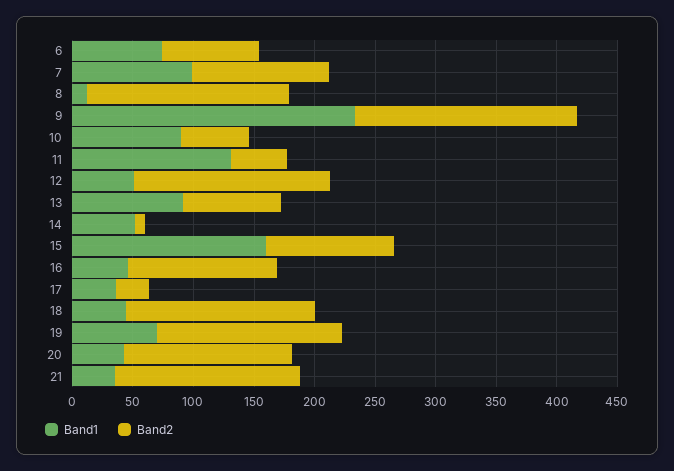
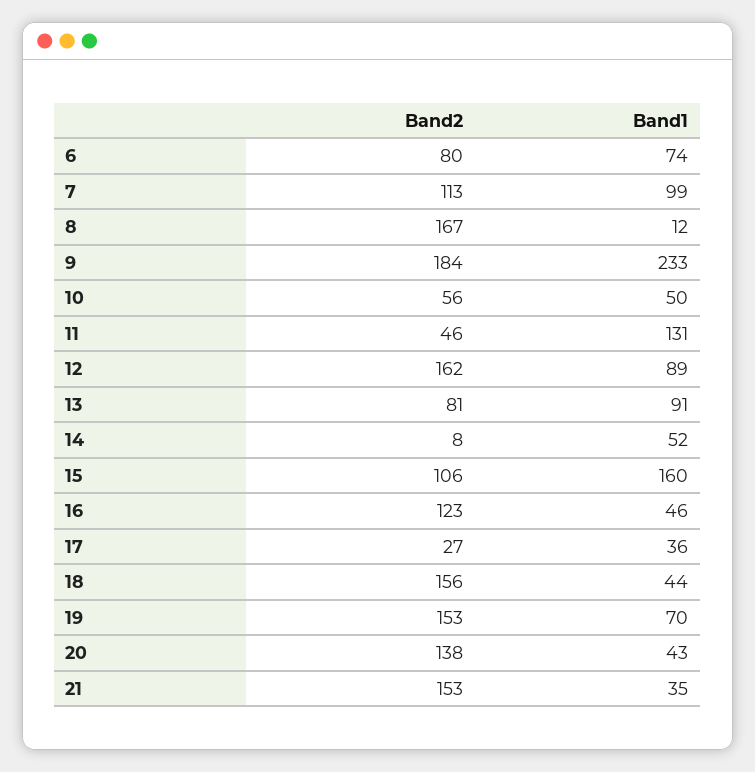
Band1, 10: 90 -> 50
Band1, 12: 50 -> 89

